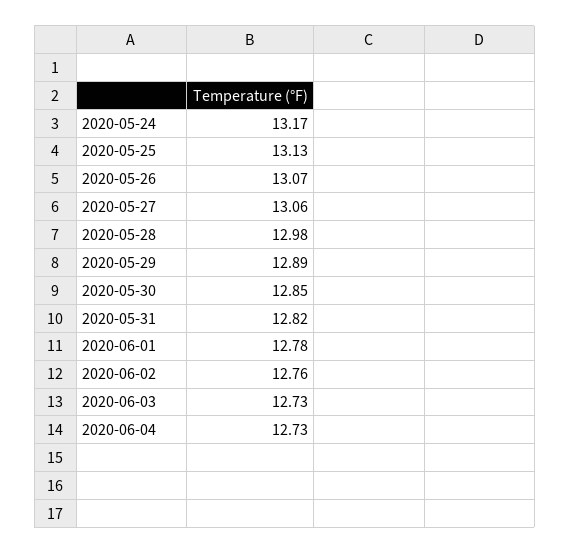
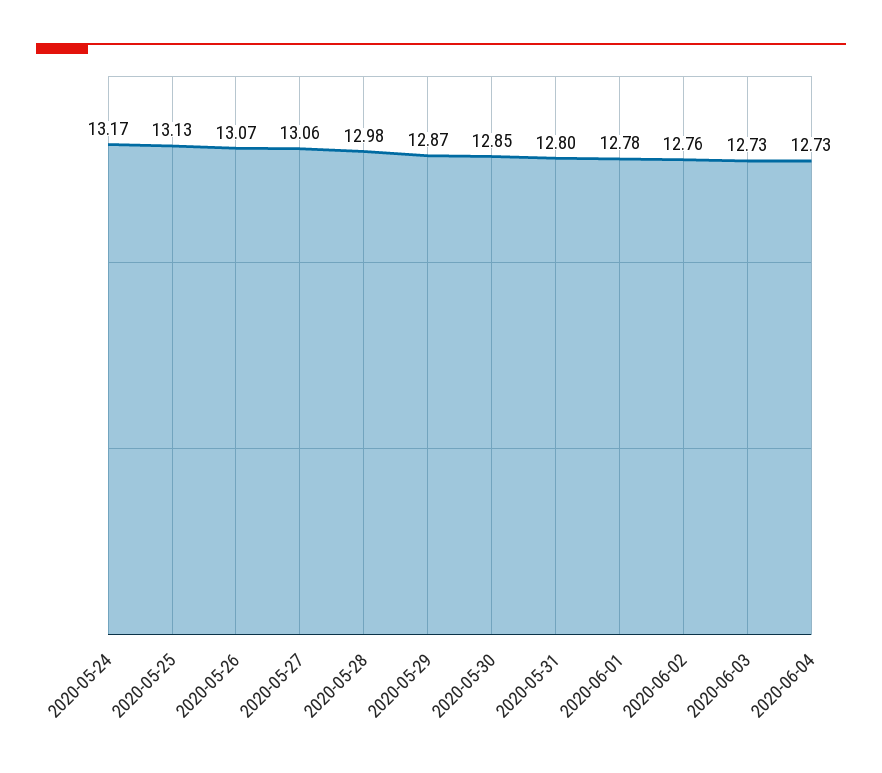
2020-05-29: 12.89 -> 12.87
2020-05-31: 12.82 -> 12.8

